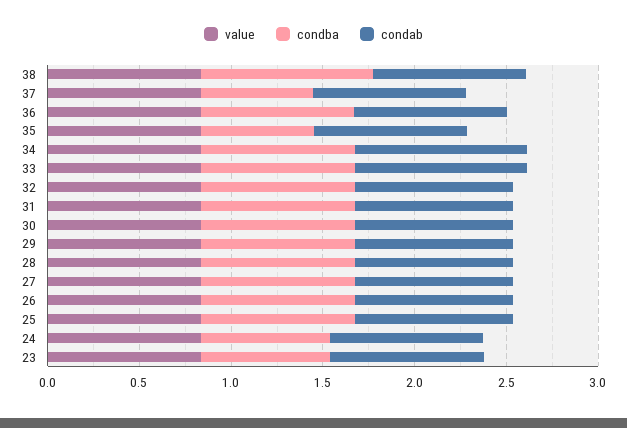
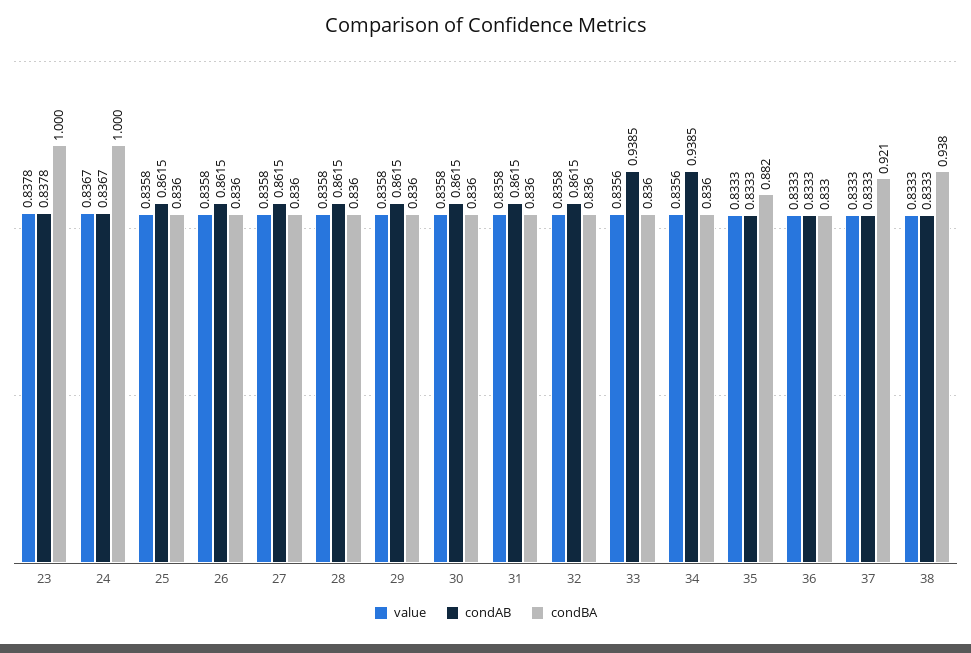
condba, 37: 0.6 -> 0.921
condba, 35: 0.6 -> 0.882
condba, 24: 0.7 -> 1
condba, 23: 0.7 -> 1

